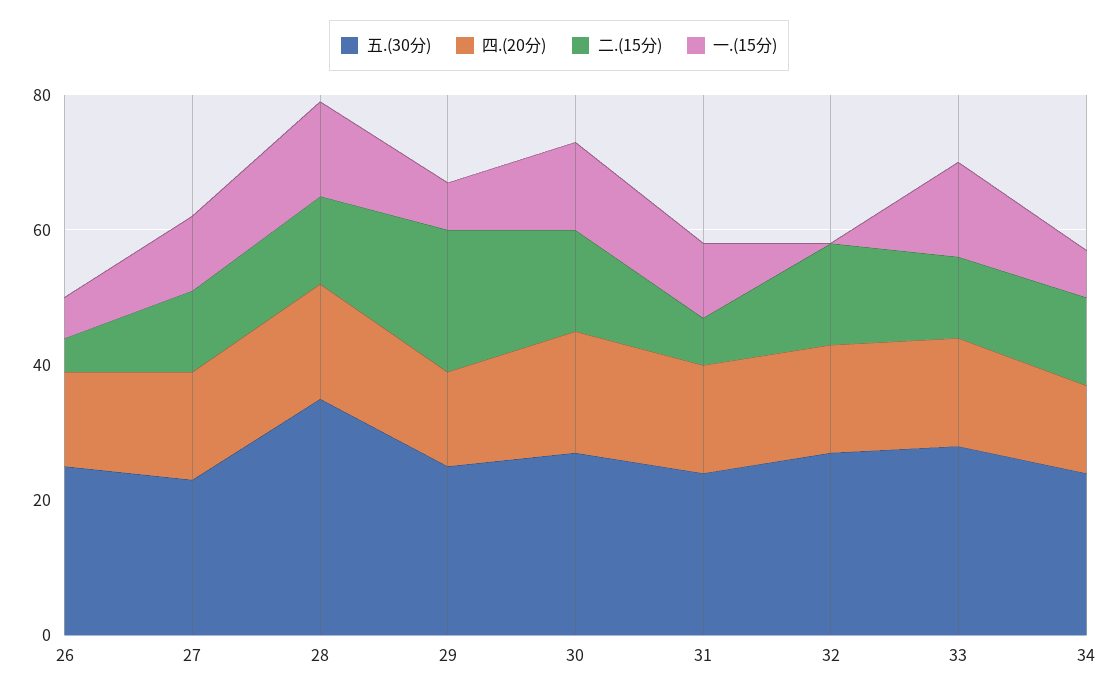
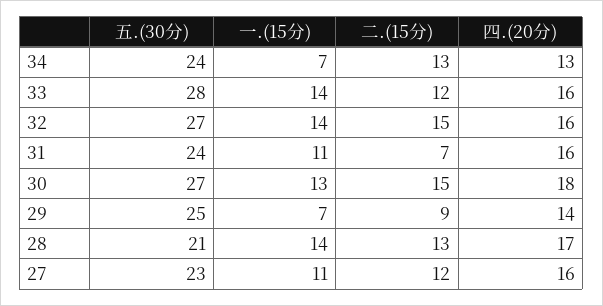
五.(30分), 26: 25 -> none
四.(20分), 26: 15 -> none
二.(15分), 26: 5 -> none
一.(15分), 26: 5 -> none
五.(30分), 28: 35 -> 21
二.(15分), 29: 20 -> 9
一.(15分), 32: 0 -> 14

